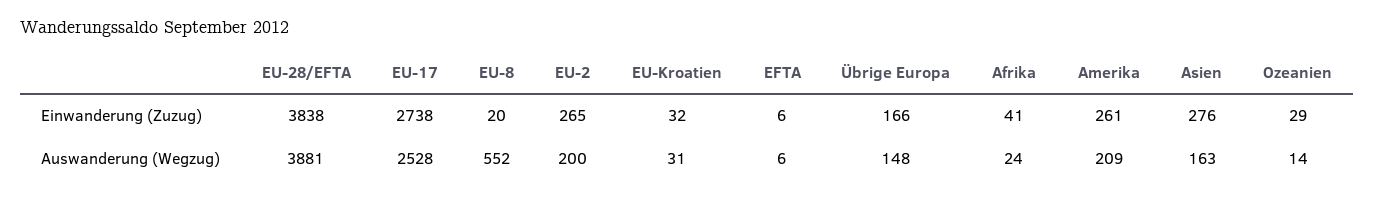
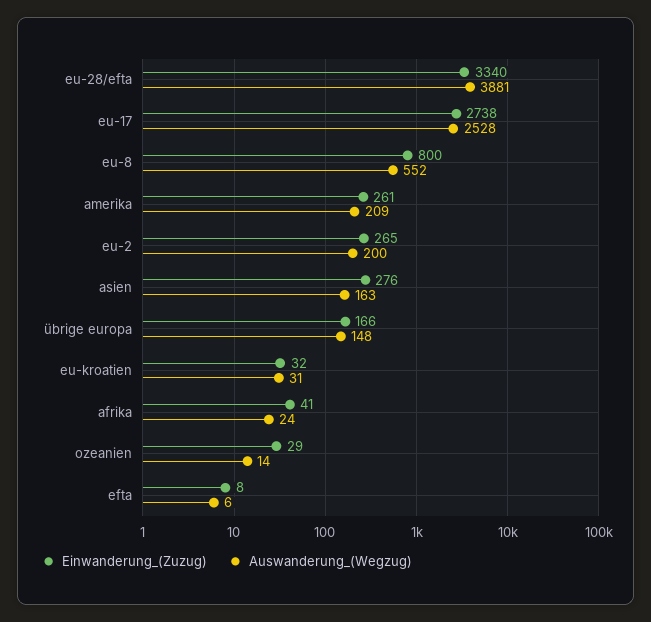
Einwanderung (Zuzug), EU-28/EFTA: 3838 -> 3340
Einwanderung (Zuzug), EU-8: 20 -> 800
Einwanderung (Zuzug), EFTA: 6 -> 8

